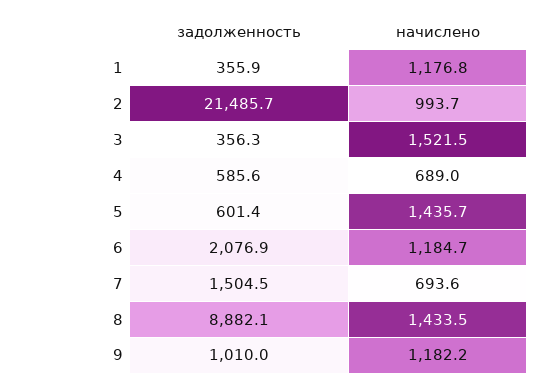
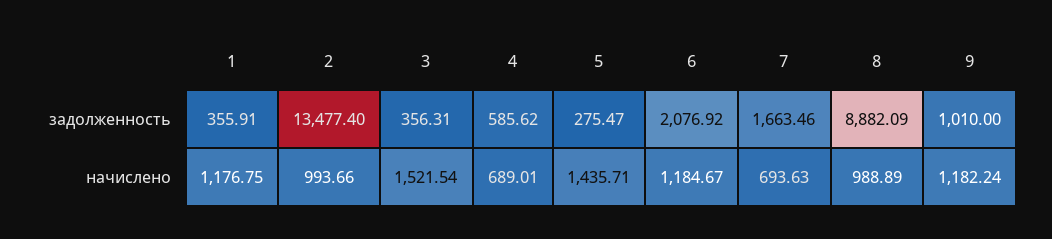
задолженность, 2: 21485.7 -> 13477.4
задолженность, 5: 601.4 -> 275.47
задолженность, 7: 1504.5 -> 1663.46
начислено, 8: 1433.5 -> 988.89

